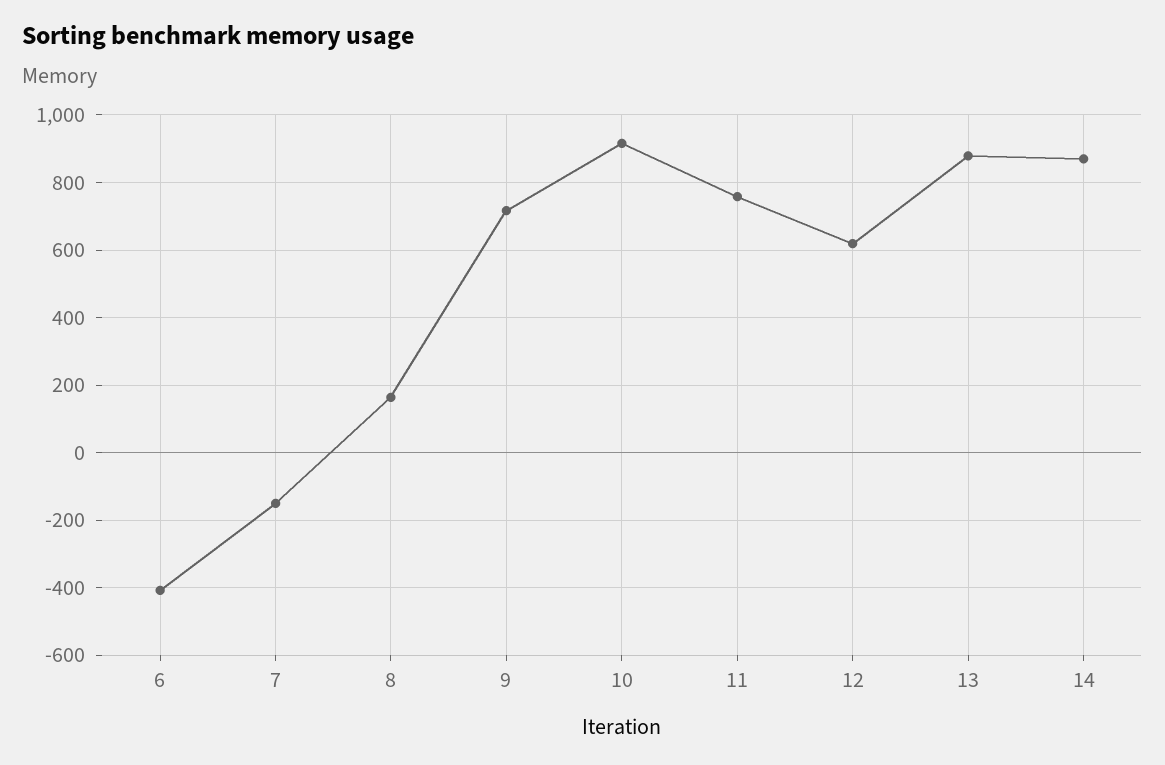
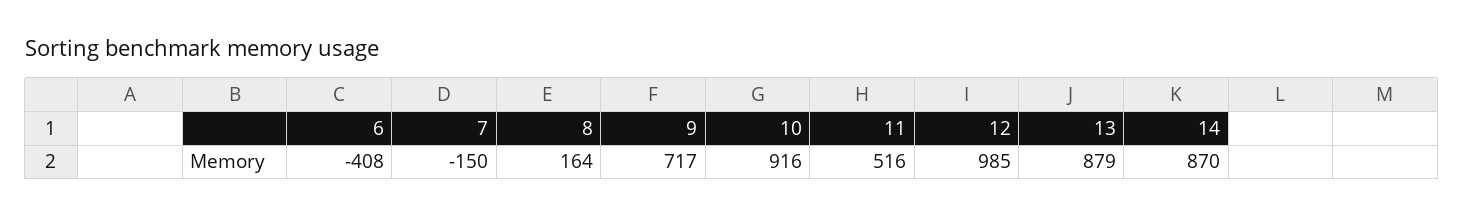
11: 760 -> 516
12: 620 -> 985

